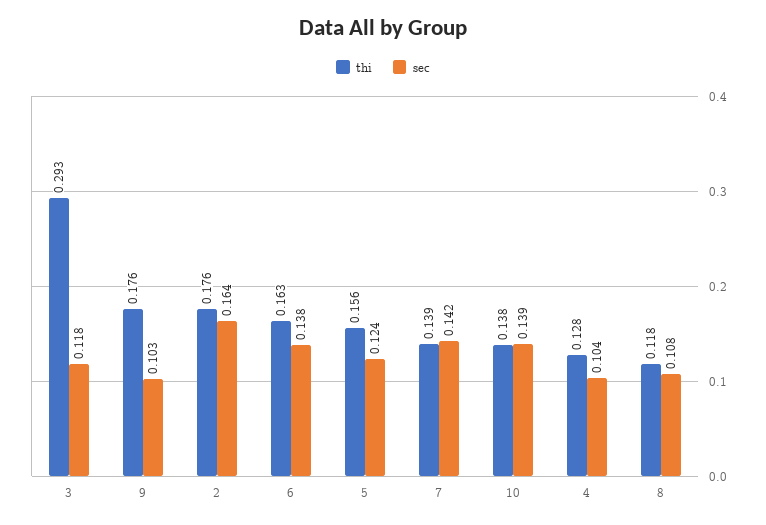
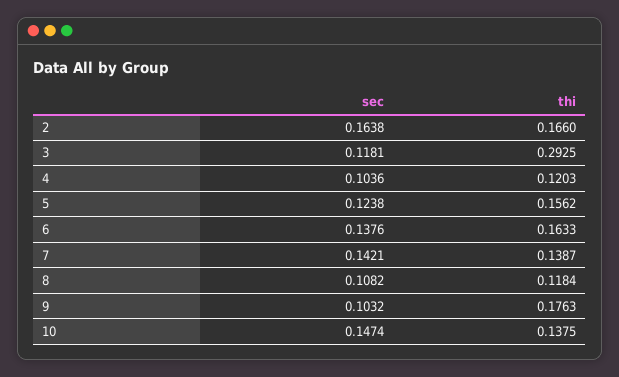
thi, 2: 0.176 -> 0.166
sec, 10: 0.139 -> 0.1474
thi, 4: 0.128 -> 0.1203

